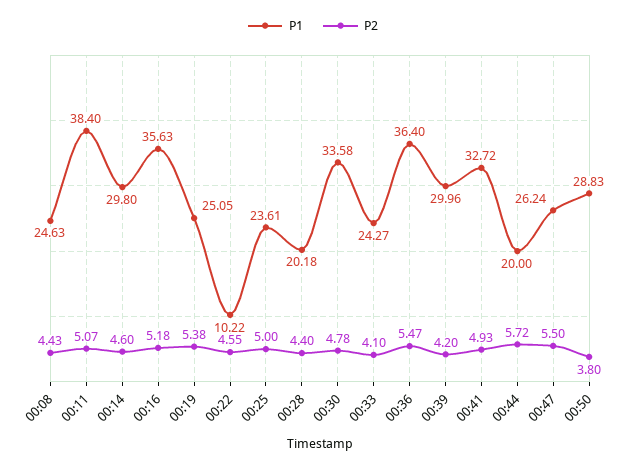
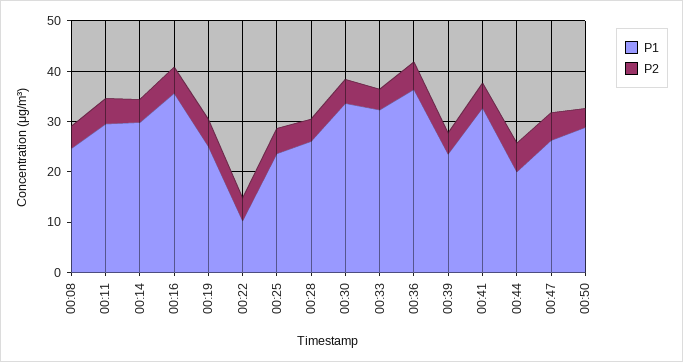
P1, 00:11: 38.4 -> 30
P1, 00:28: 20.18 -> 26
P1, 00:33: 24.27 -> 32
P1, 00:39: 29.96 -> 24

